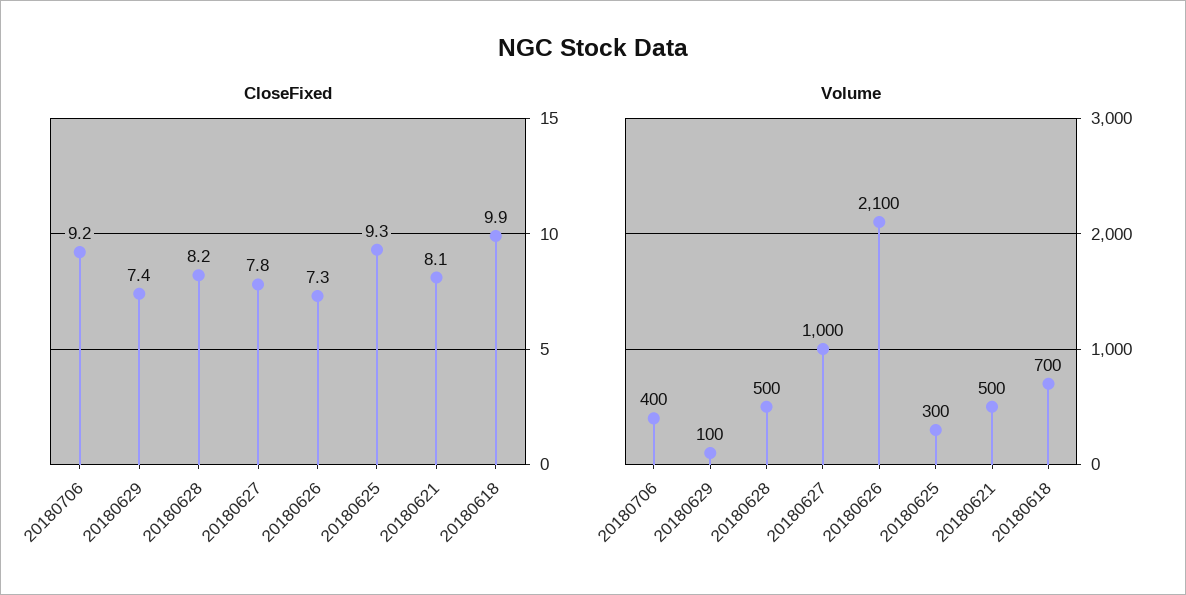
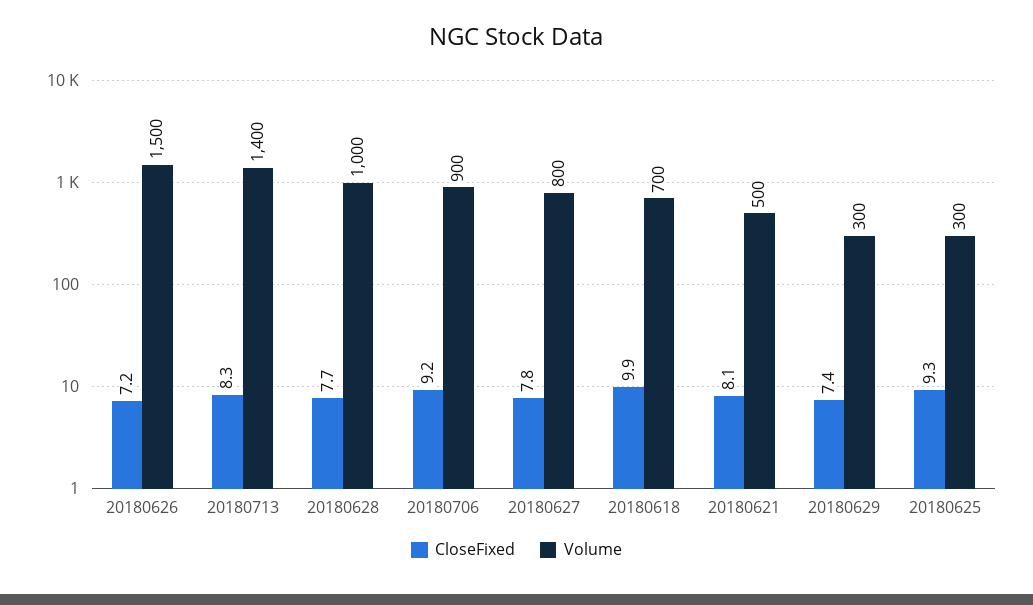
CloseFixed, 20180628: 8.2 -> 7.7
CloseFixed, 20180626: 7.3 -> 7.2
Volume, 20180706: 400 -> 900
Volume, 20180629: 100 -> 300
Volume, 20180628: 500 -> 1000
Volume, 20180627: 1000 -> 800
Volume, 20180626: 2100 -> 1500
CloseFixed, 20180713: none -> 8.3
Volume, 20180713: none -> 1400

